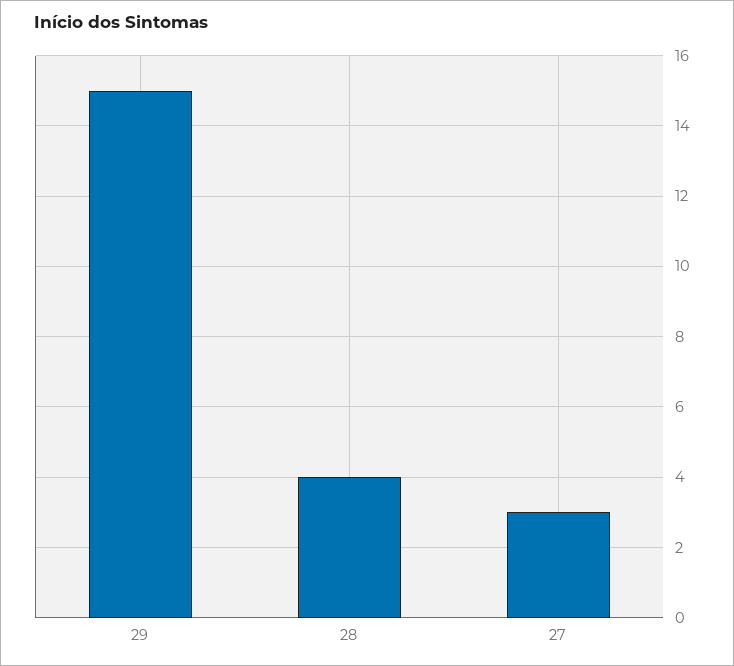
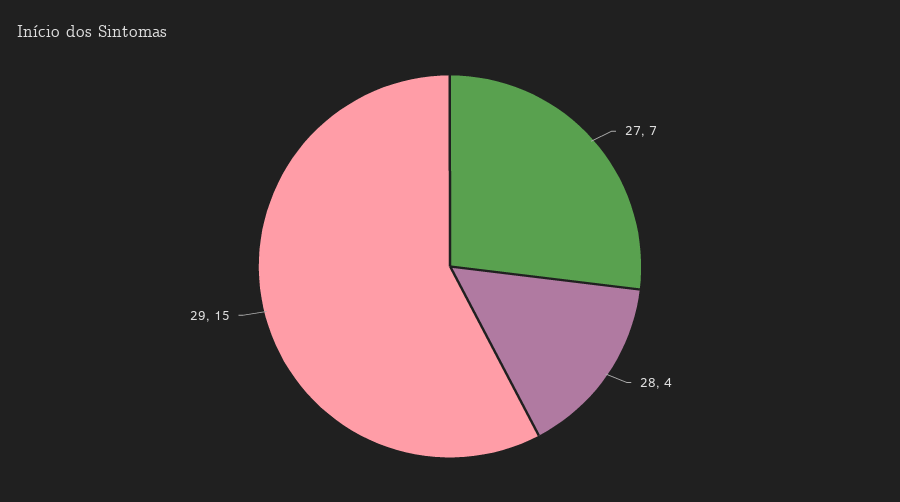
27: 3 -> 7

